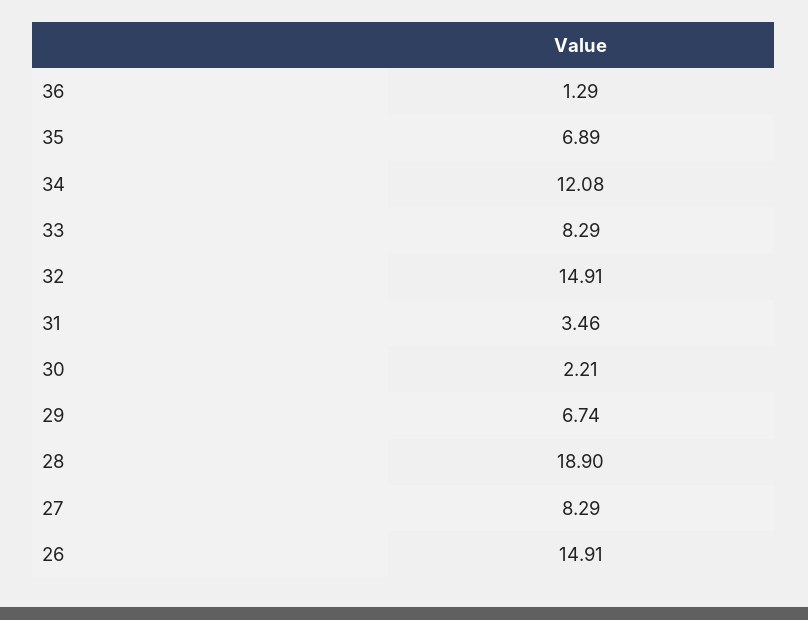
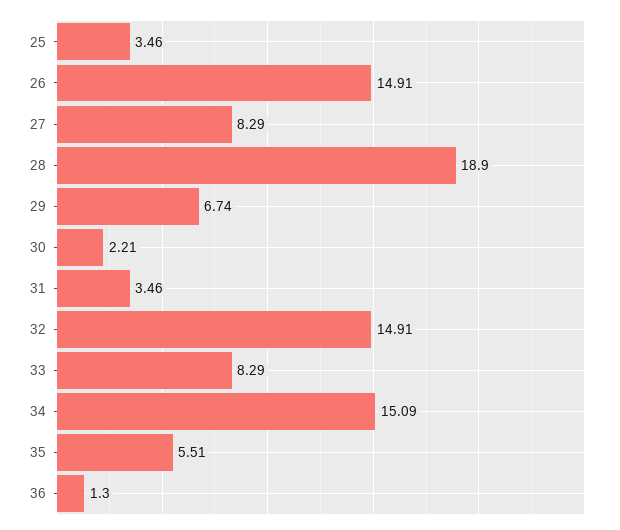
36: 1.29 -> 1.3
35: 6.89 -> 5.51
34: 12.08 -> 15.09
25: none -> 3.46

